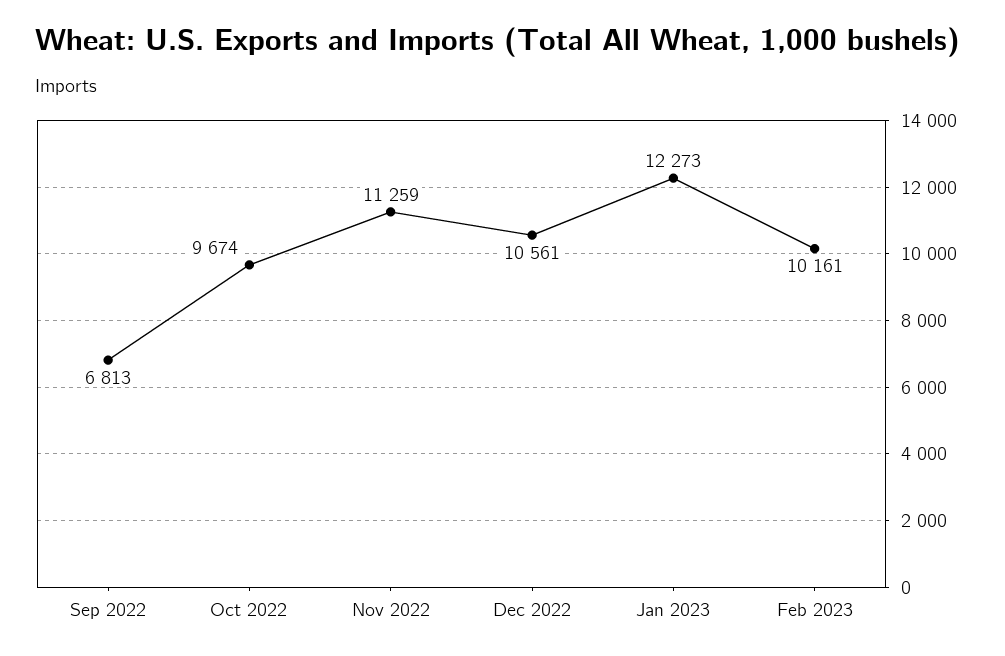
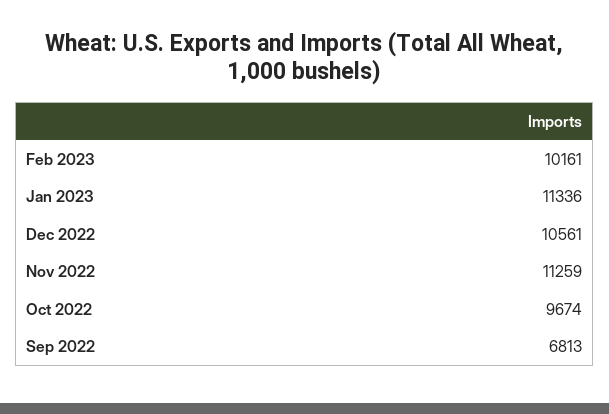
Jan 2023: 12273 -> 11336

